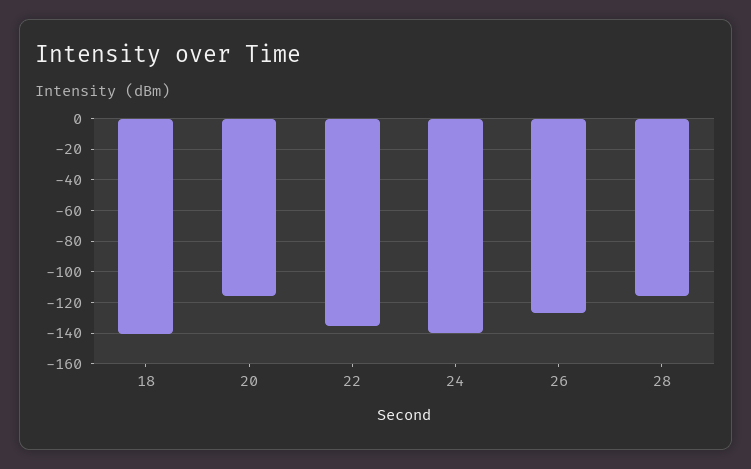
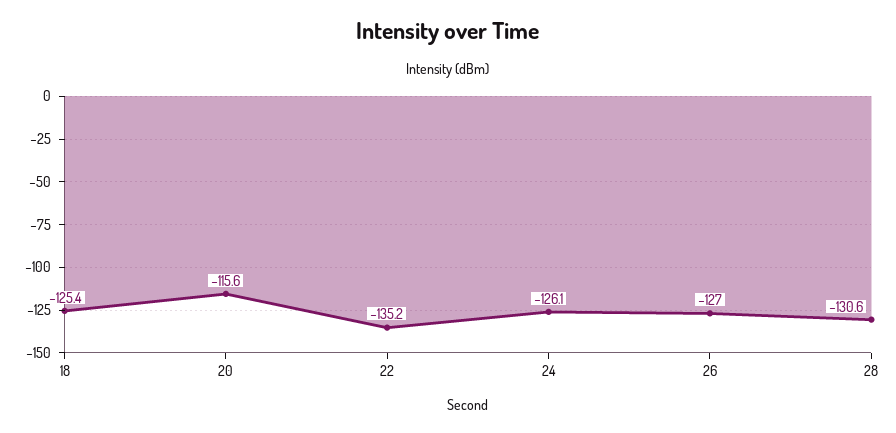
18: -140 -> -125.4
24: -140 -> -126.1
28: -115 -> -130.6

